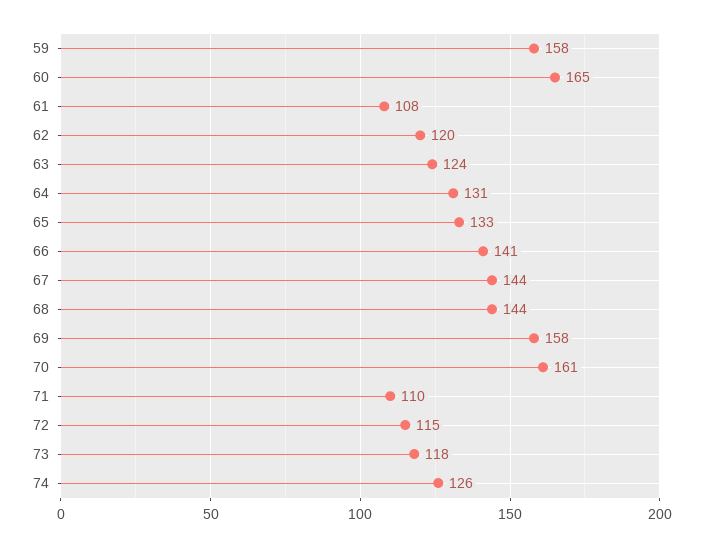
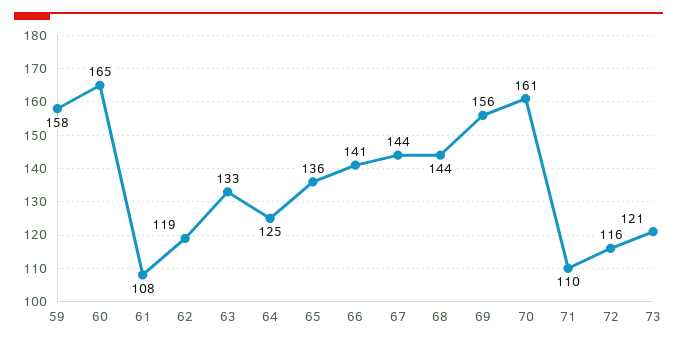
62: 120 -> 119
63: 124 -> 133
64: 131 -> 125
65: 133 -> 136
69: 158 -> 156
72: 115 -> 116
73: 118 -> 121
74: 126 -> none

